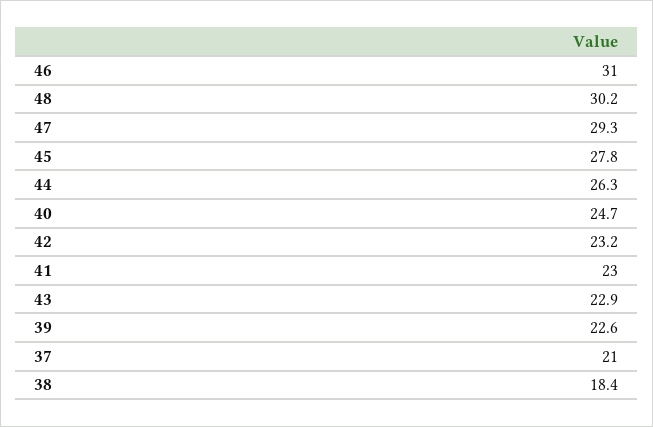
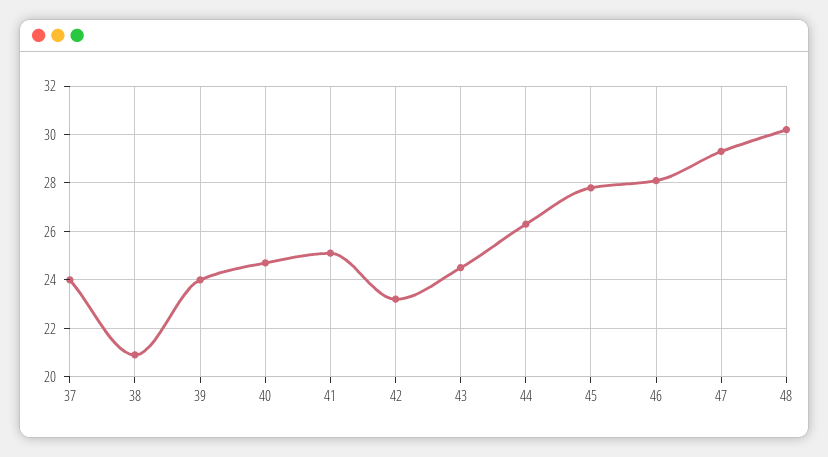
46: 31 -> 28
41: 23 -> 25
43: 22.9 -> 24.5
39: 22.6 -> 24
37: 21 -> 24
38: 18.4 -> 21

